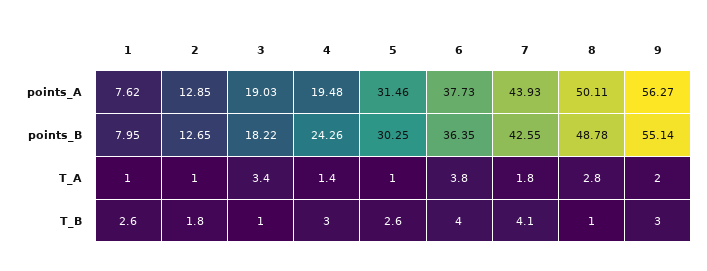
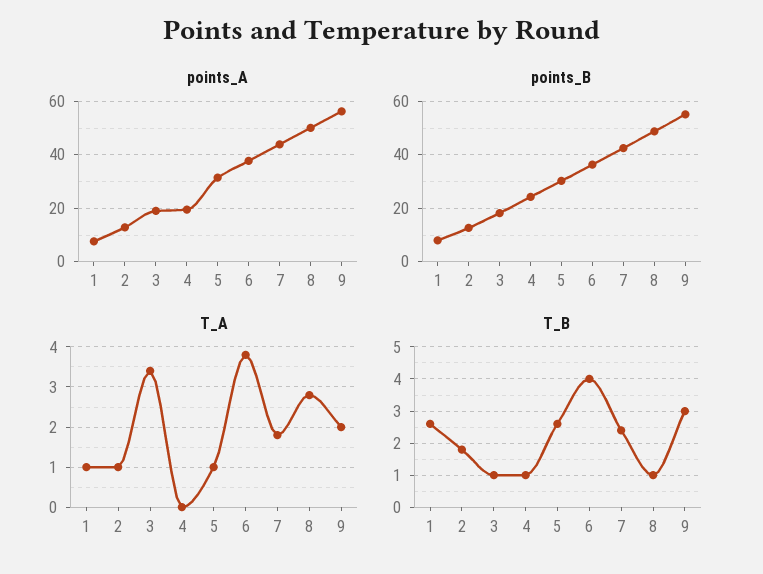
T_A, 4: 1.4 -> 0
T_B, 4: 3 -> 1
T_B, 7: 4.1 -> 2.5

